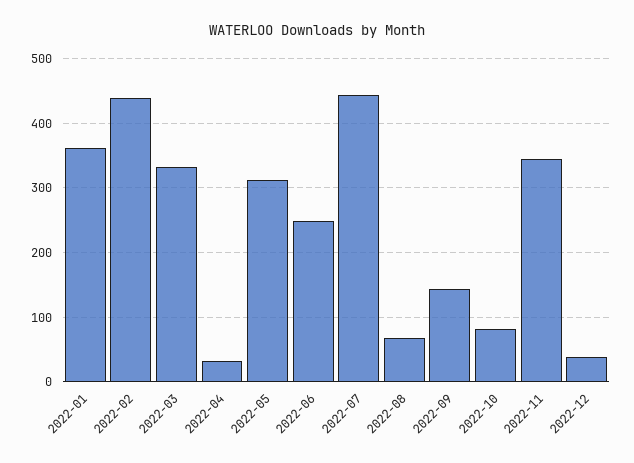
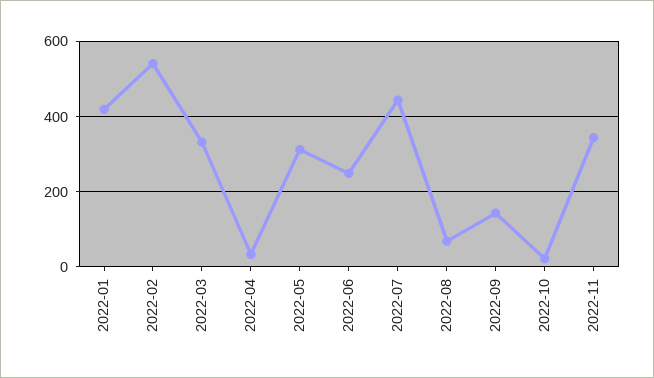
2022-01: 360 -> 420
2022-02: 440 -> 540
2022-10: 80 -> 20
2022-12: 40 -> none

